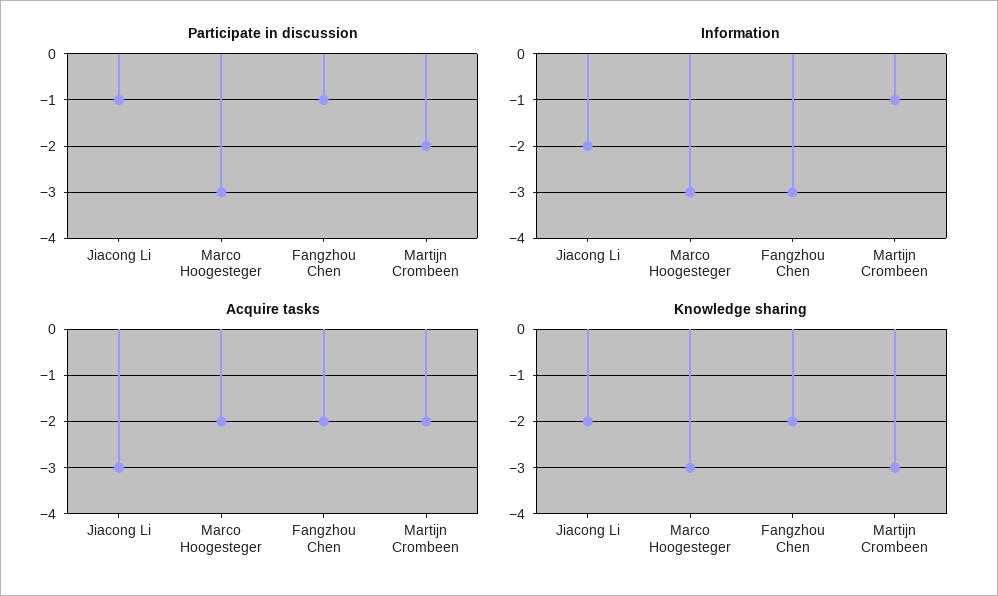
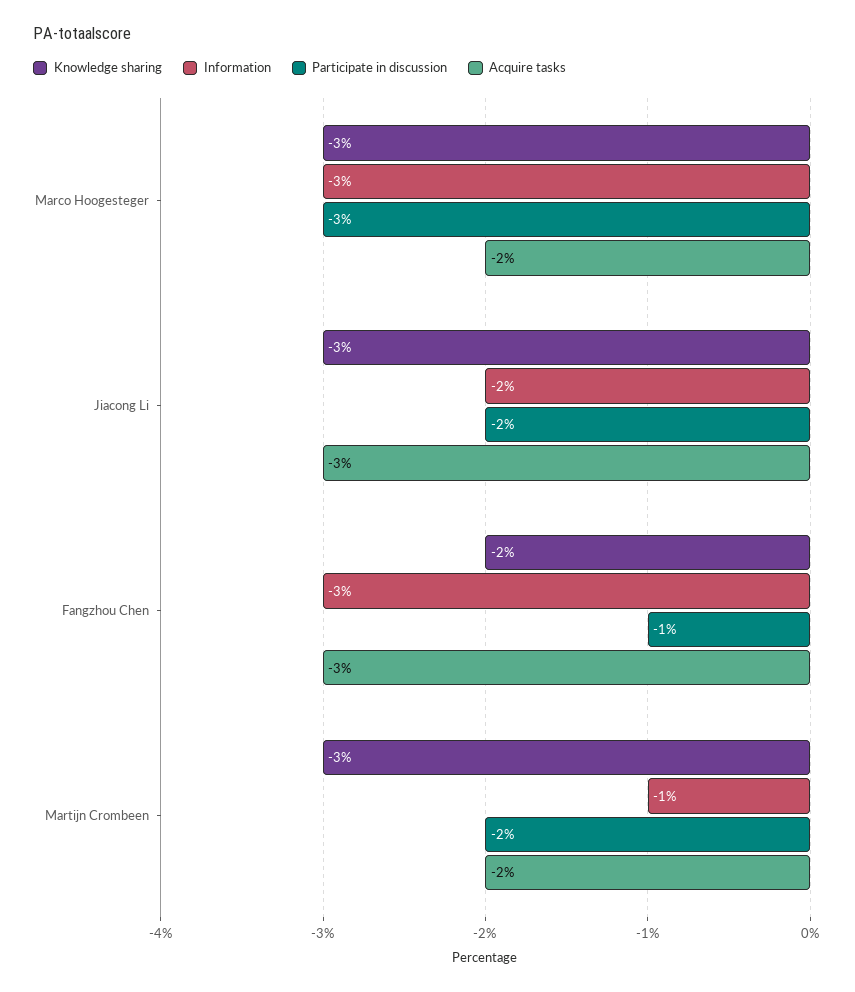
Participate in discussion, Jiacong Li: -1 -> -2
Acquire tasks, Fangzhou Chen: -2 -> -3
Knowledge sharing, Jiacong Li: -2 -> -3

